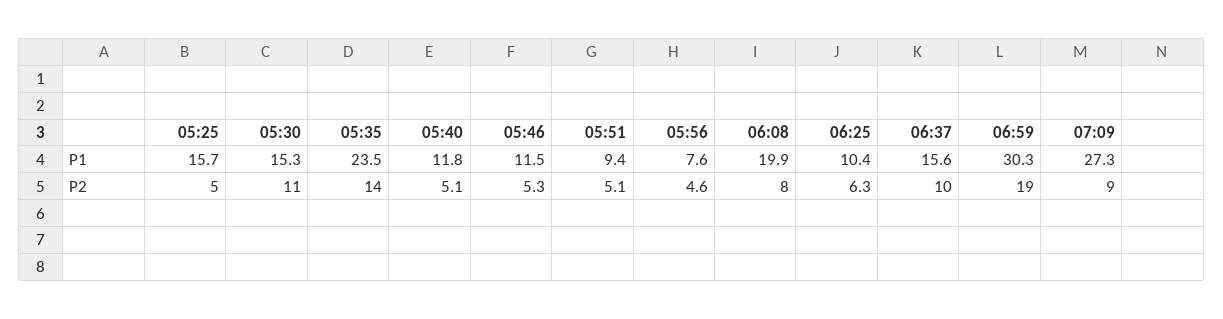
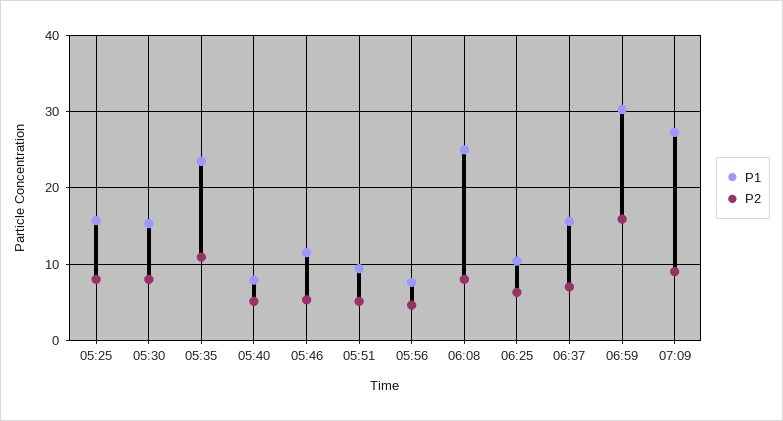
P1, 05:40: 11.8 -> 8
P1, 06:08: 19.9 -> 25
P2, 05:25: 5 -> 8
P2, 05:30: 11 -> 8
P2, 05:35: 14 -> 11
P2, 06:37: 10 -> 7
P2, 06:59: 19 -> 16

